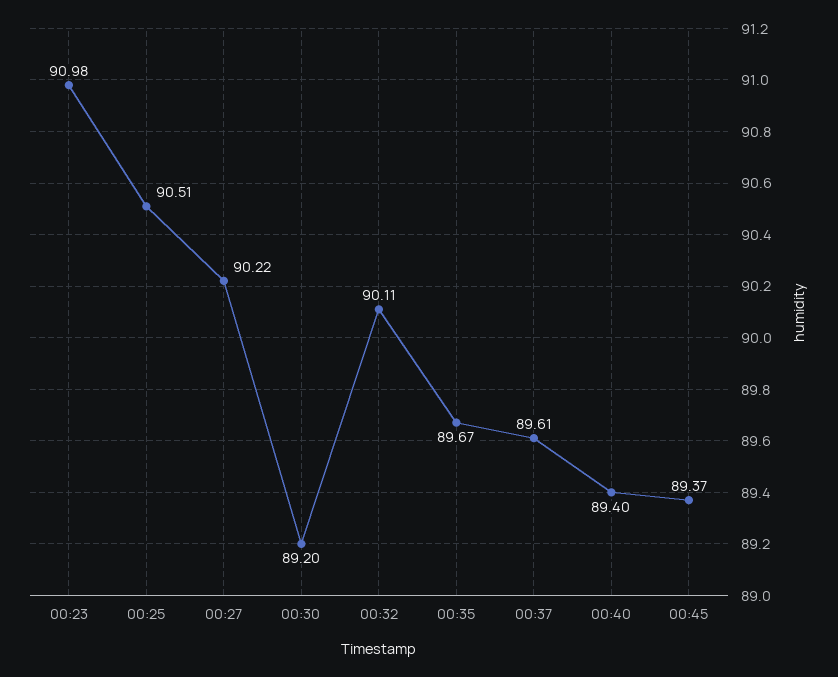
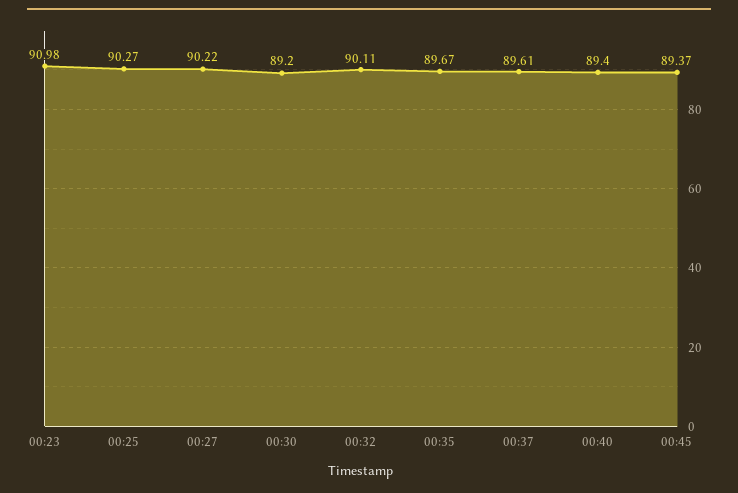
00:25: 90.51 -> 90.27

